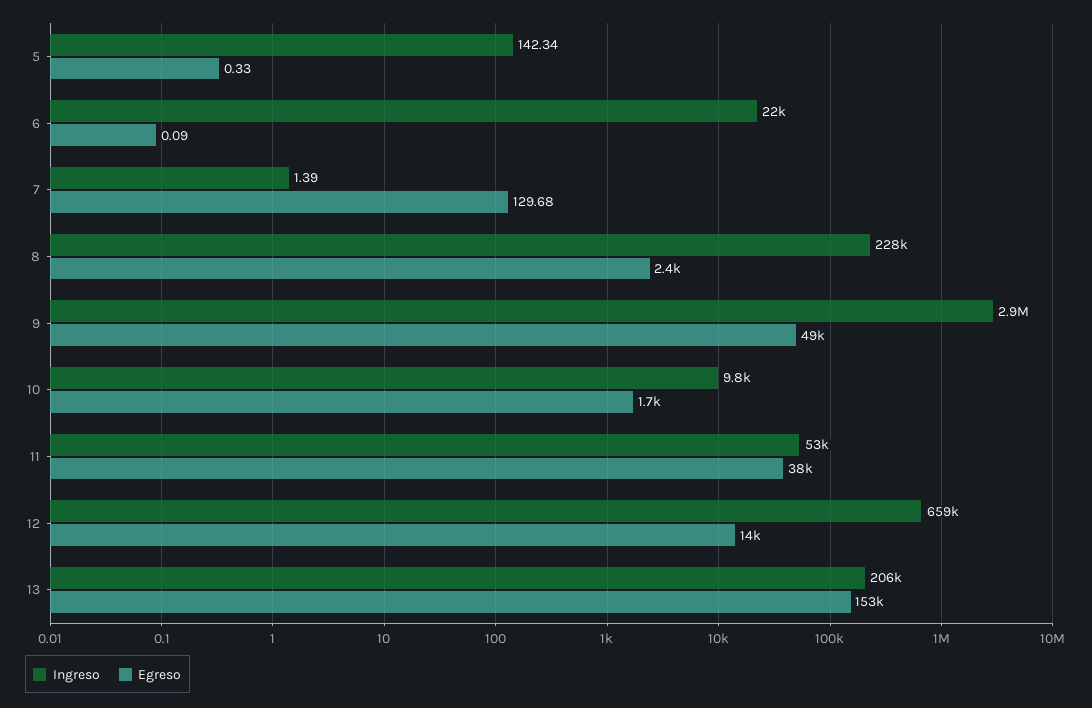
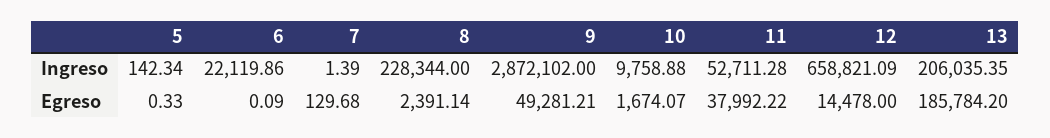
Egreso, 13: 153000 -> 185784.2

